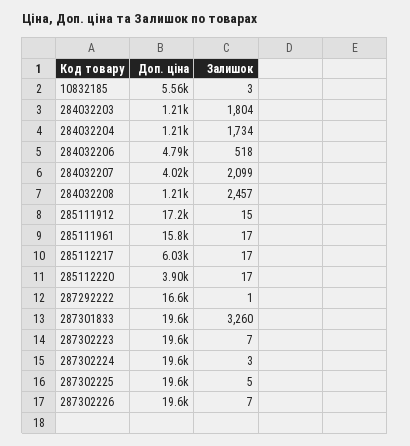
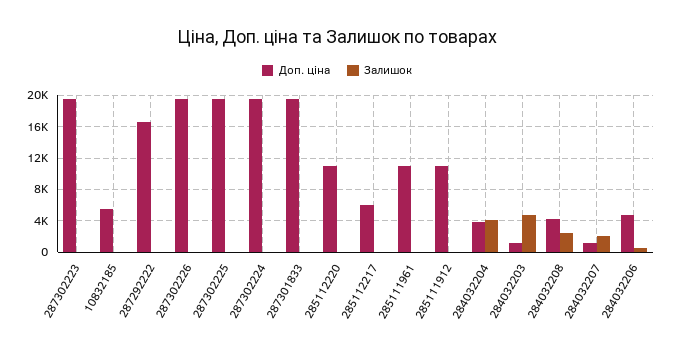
Залишок, 284032203: 1804 -> 5000
Доп. ціна, 284032204: 1210 -> 4000
Залишок, 284032204: 1734 -> 4000
Доп. ціна, 284032207: 4020 -> 1000
Доп. ціна, 284032208: 1210 -> 4000
Доп. ціна, 285111912: 17200 -> 11000
Доп. ціна, 285111961: 15800 -> 11000
Доп. ціна, 285112220: 3900 -> 11000
Залишок, 287301833: 3260 -> 0

